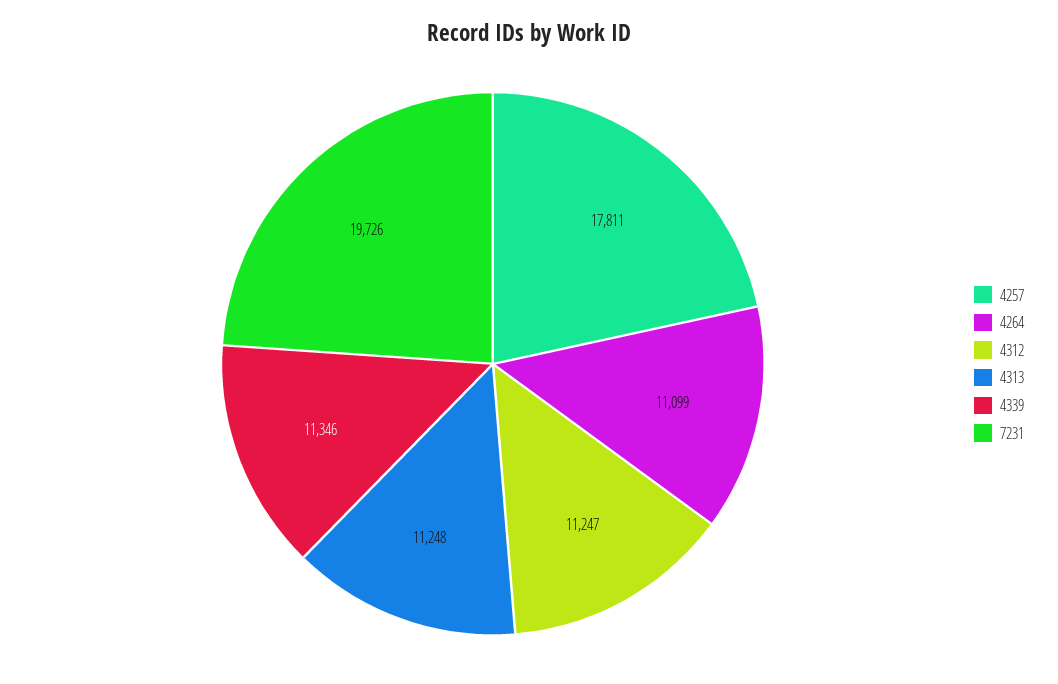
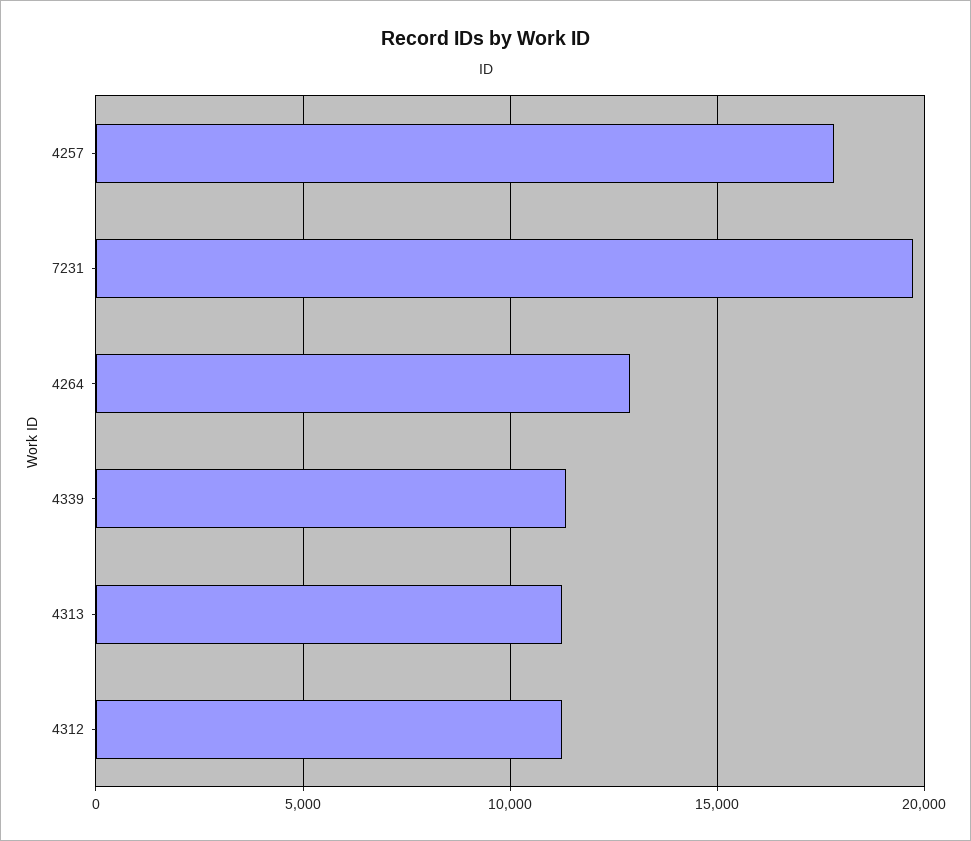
4264: 11099 -> 13000

